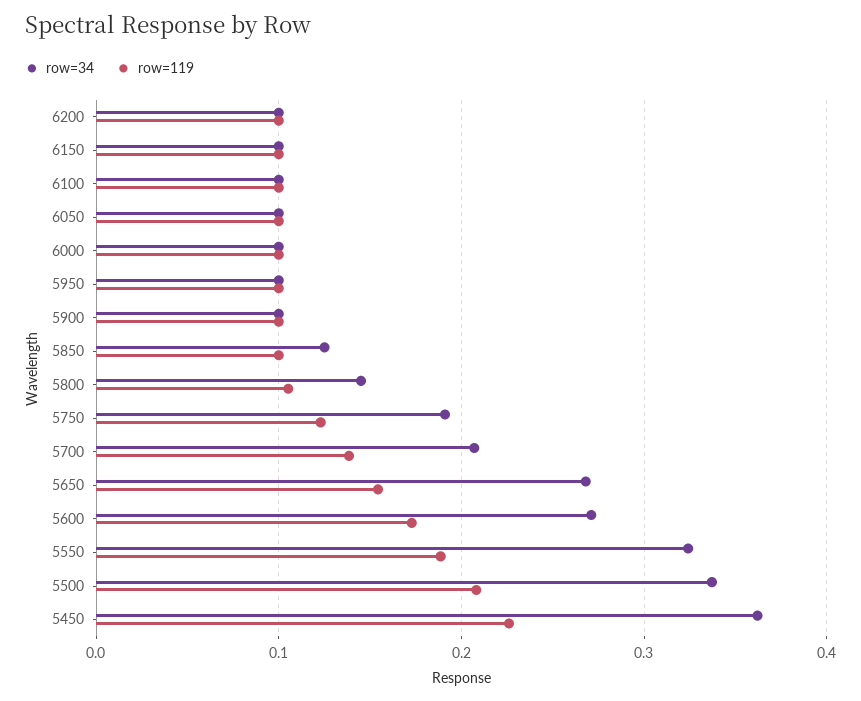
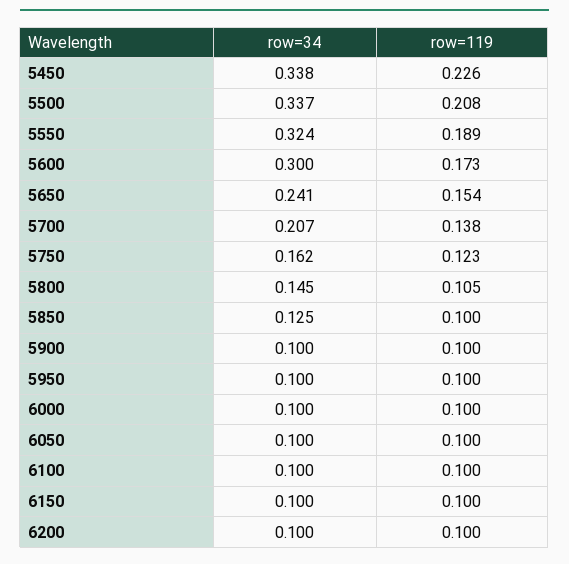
row=34, 5750: 0.19 -> 0.162
row=34, 5650: 0.27 -> 0.241
row=34, 5600: 0.27 -> 0.3
row=34, 5450: 0.36 -> 0.338

